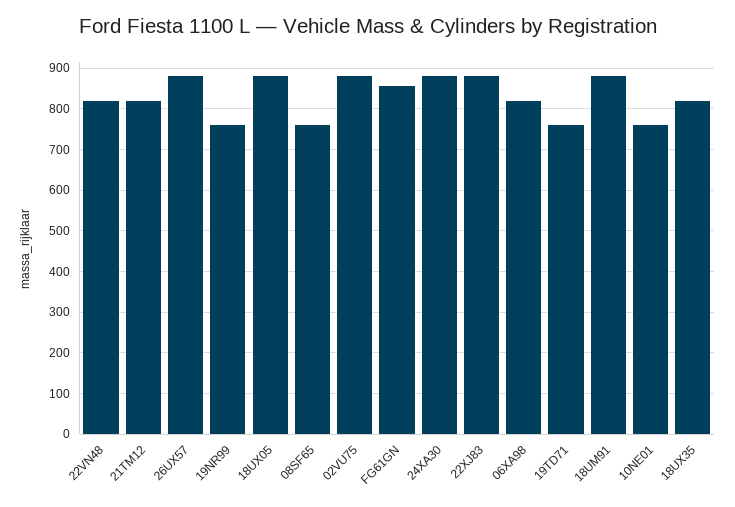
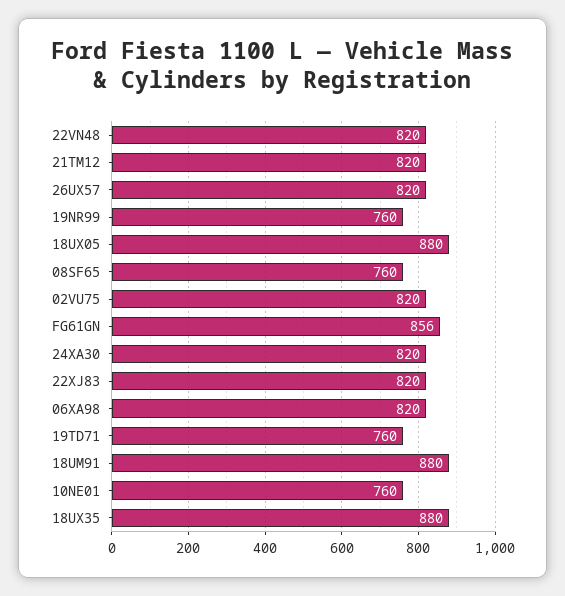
26UX57: 880 -> 820
02VU75: 880 -> 820
24XA30: 880 -> 820
22XJ83: 880 -> 820
18UX35: 820 -> 880

